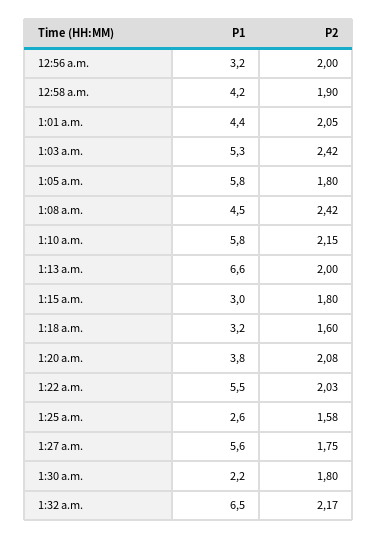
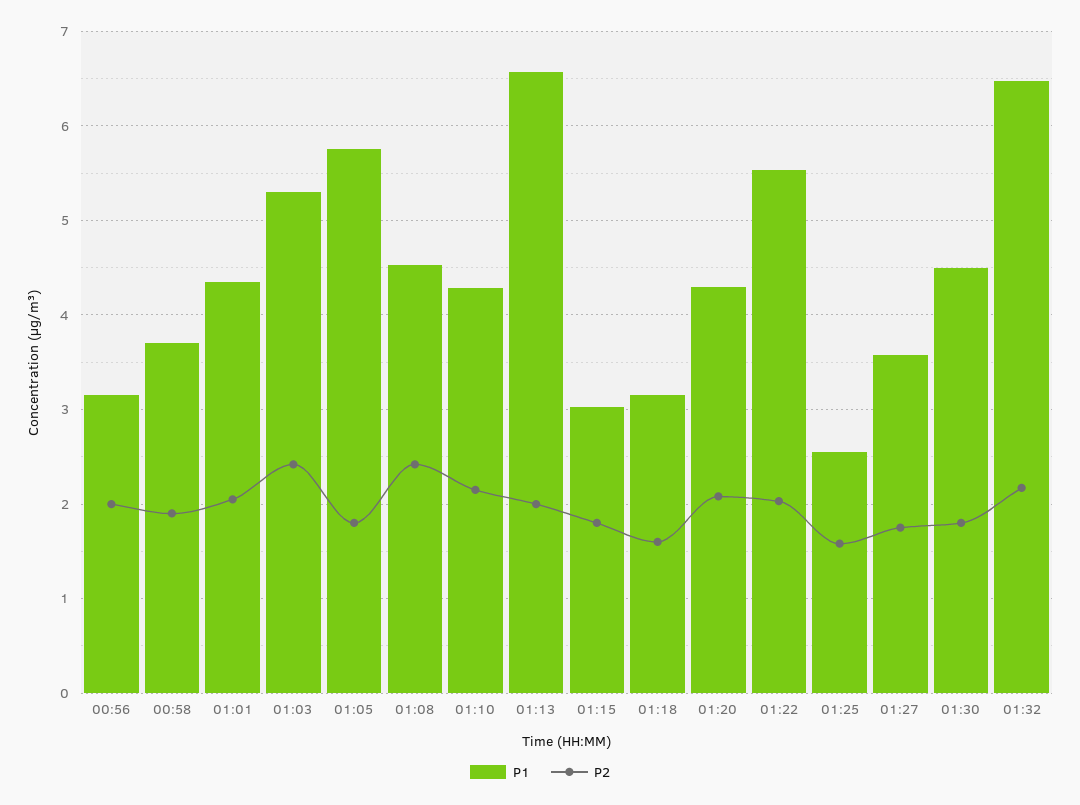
P1, 12:58 a.m.: 4.2 -> 3.7
P1, 1:10 a.m.: 5.8 -> 4.3
P1, 1:20 a.m.: 3.8 -> 4.3
P1, 1:27 a.m.: 5.6 -> 3.6
P1, 1:30 a.m.: 2.2 -> 4.5

